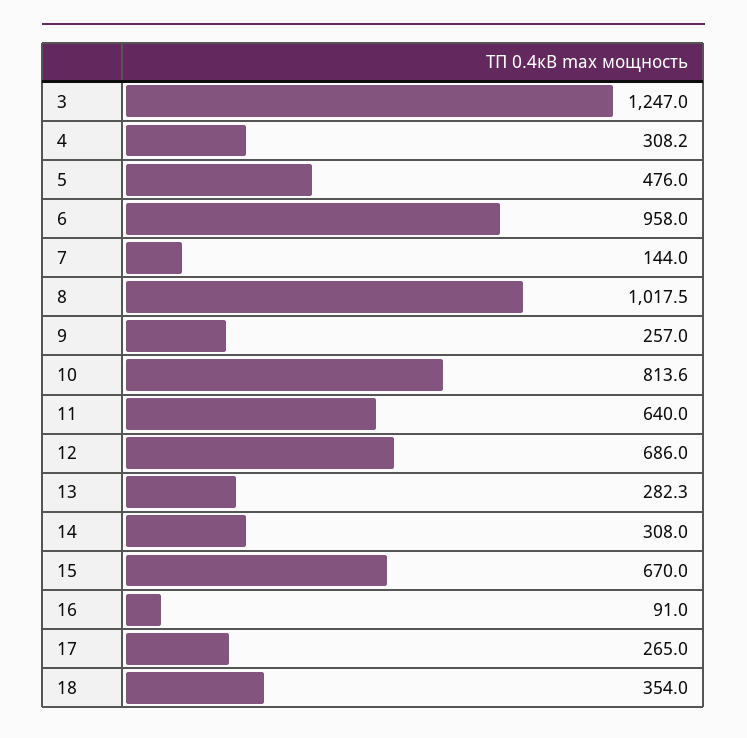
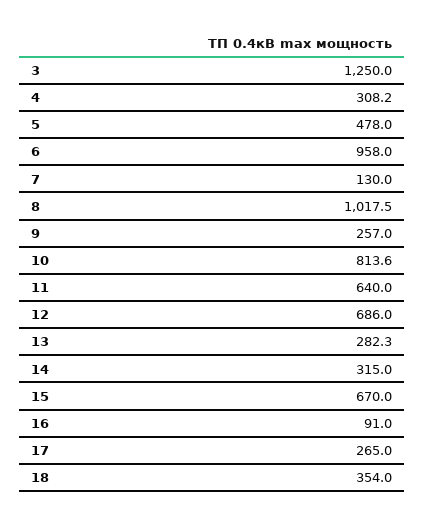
3: 1247 -> 1250
5: 476 -> 478
7: 144 -> 130
14: 308 -> 315

